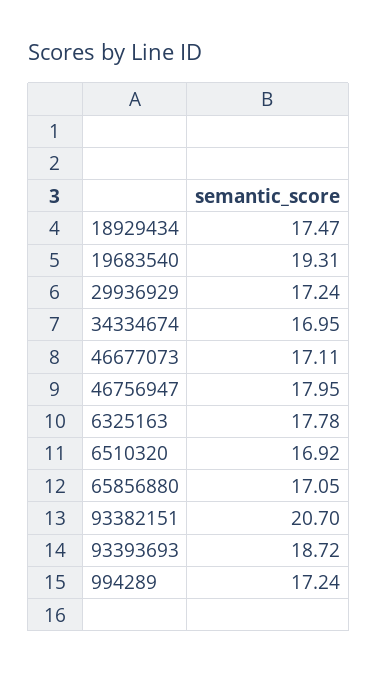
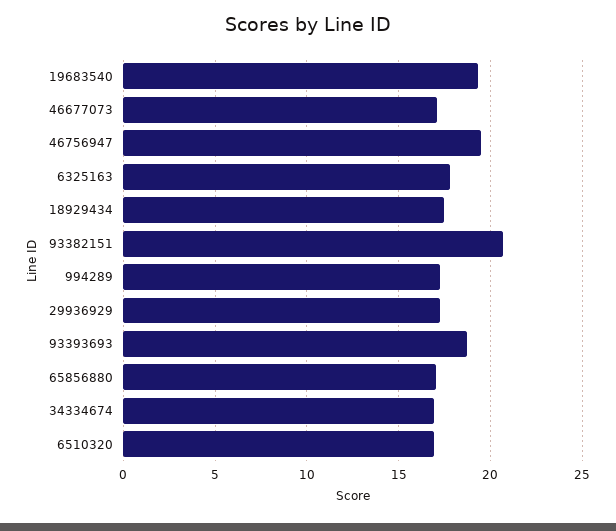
46756947: 17.95 -> 19.5

